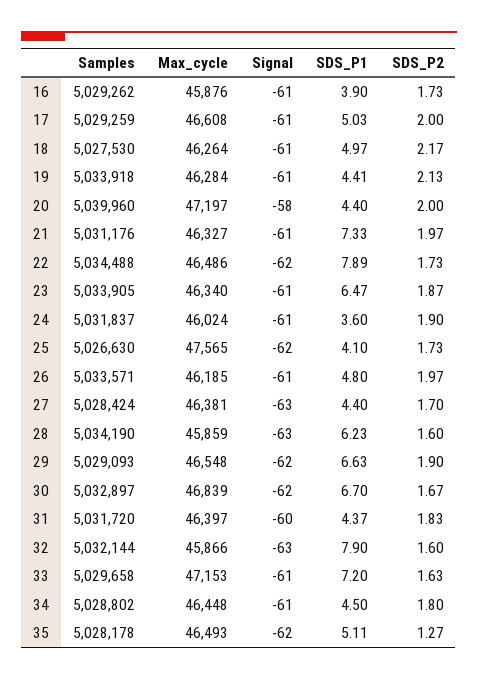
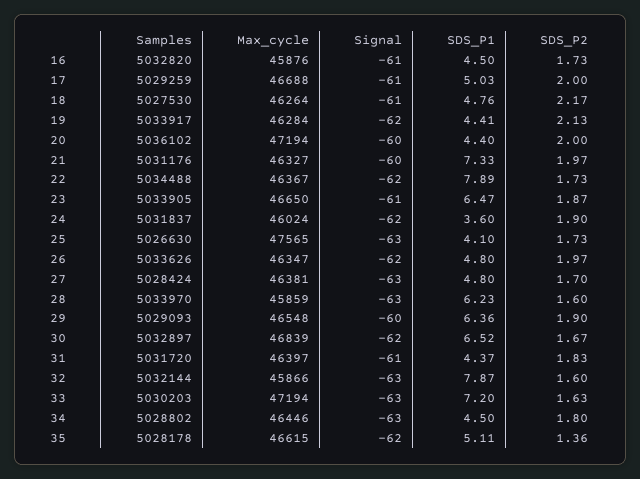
Samples, 16: 5029262 -> 5032820
SDS_P1, 16: 3.9 -> 4.5
Max_cycle, 17: 46608 -> 46688
SDS_P1, 18: 4.97 -> 4.76
Samples, 19: 5033918 -> 5033917
Signal, 19: -61 -> -62
Samples, 20: 5039960 -> 5036102
Max_cycle, 20: 47197 -> 47194
Signal, 20: -58 -> -60
Signal, 21: -61 -> -60
Max_cycle, 22: 46486 -> 46367
Max_cycle, 23: 46340 -> 46650
Signal, 24: -61 -> -62
Signal, 25: -62 -> -63
Samples, 26: 5033571 -> 5033626
Max_cycle, 26: 46185 -> 46347
Signal, 26: -61 -> -62
SDS_P1, 27: 4.4 -> 4.8
Samples, 28: 5034190 -> 5033970
Signal, 29: -62 -> -60
SDS_P1, 29: 6.63 -> 6.36
SDS_P1, 30: 6.7 -> 6.52
Signal, 31: -60 -> -61
SDS_P1, 32: 7.9 -> 7.87
Samples, 33: 5029658 -> 5030203
Max_cycle, 33: 47153 -> 47194
Signal, 33: -61 -> -63
Max_cycle, 34: 46448 -> 46446
Signal, 34: -61 -> -63
Max_cycle, 35: 46493 -> 46615
SDS_P2, 35: 1.27 -> 1.36

